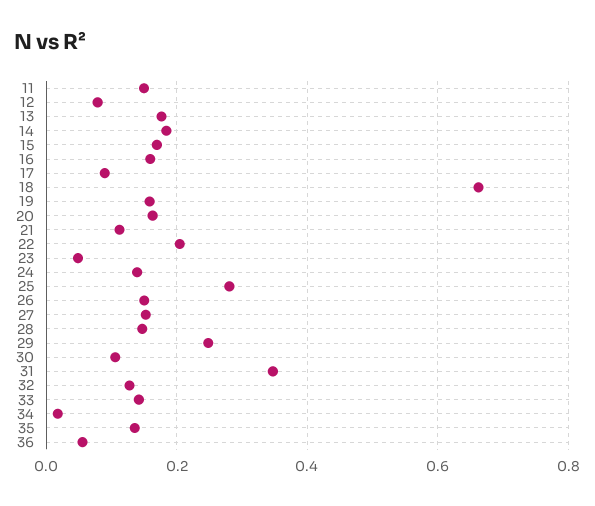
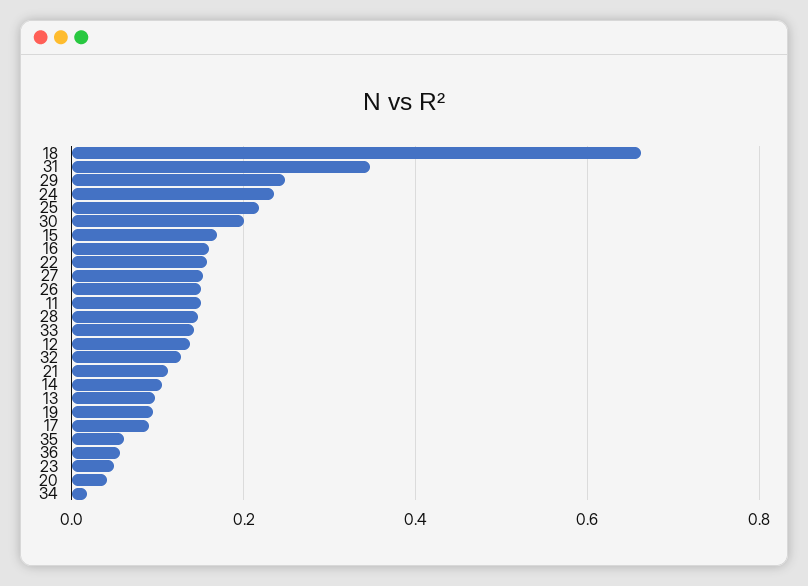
12: 0.08 -> 0.14
13: 0.18 -> 0.1
14: 0.18 -> 0.1
19: 0.16 -> 0.1
20: 0.16 -> 0.04
22: 0.2 -> 0.16
24: 0.14 -> 0.24
25: 0.28 -> 0.22
30: 0.1 -> 0.2
35: 0.14 -> 0.06

